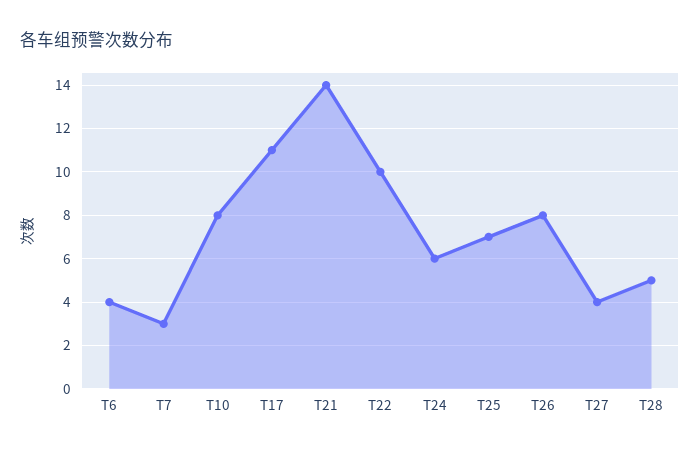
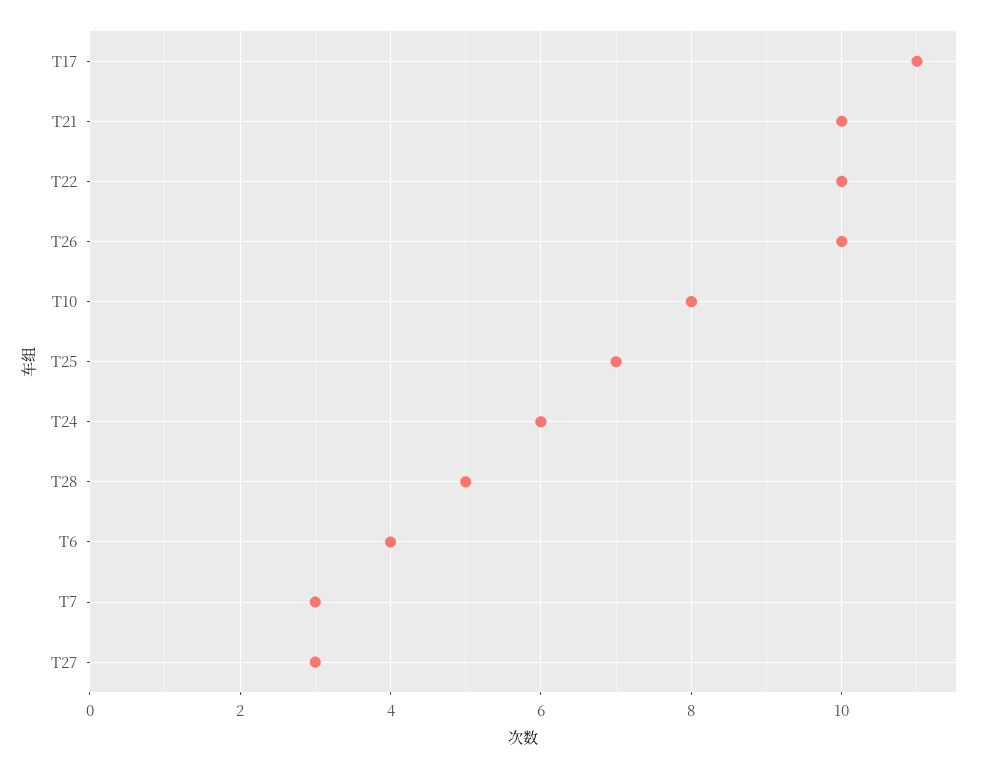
T21: 14 -> 10
T26: 8 -> 10
T27: 4 -> 3

